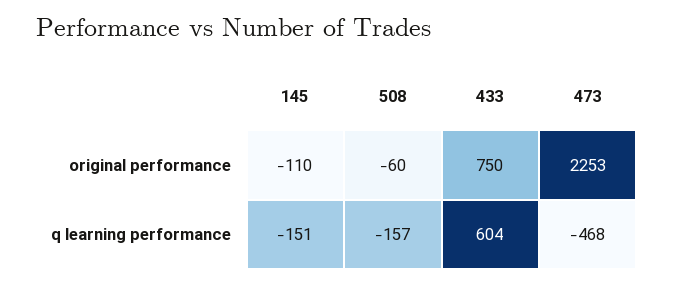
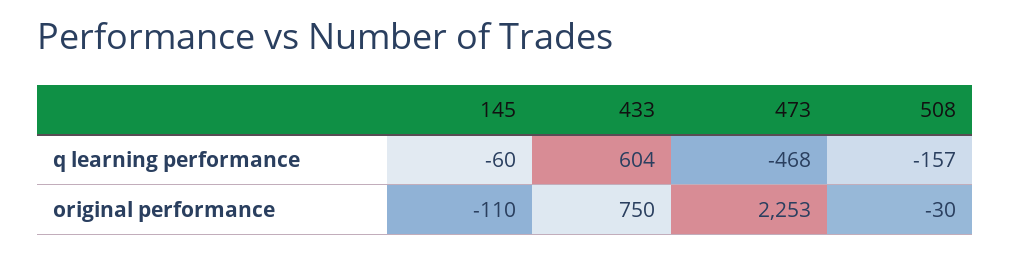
508, original performance: -60 -> -30
145, q learning performance: -151 -> -60

